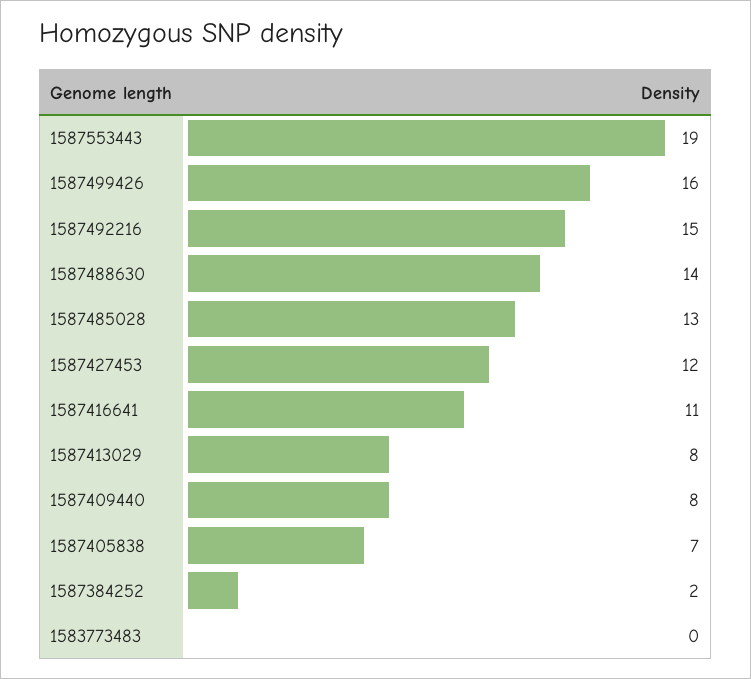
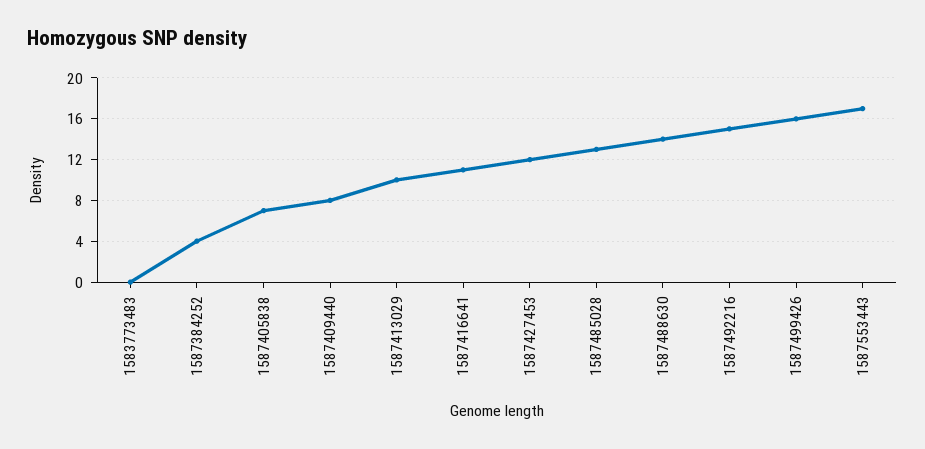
1587553443: 19 -> 17
1587413029: 8 -> 10
1587384252: 2 -> 4

